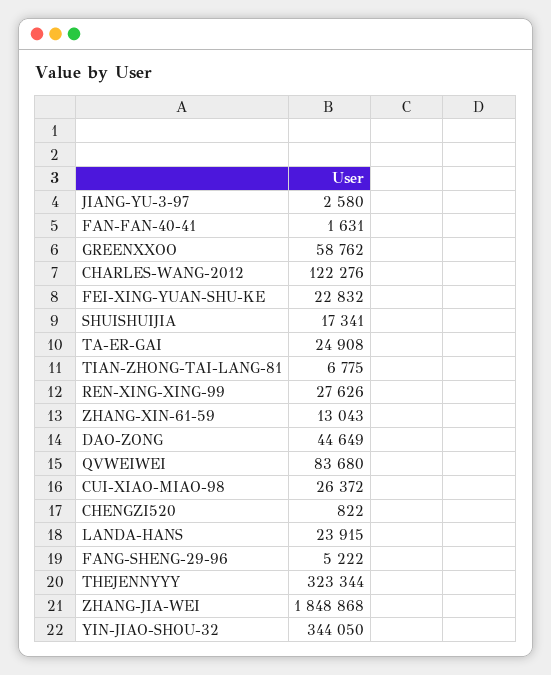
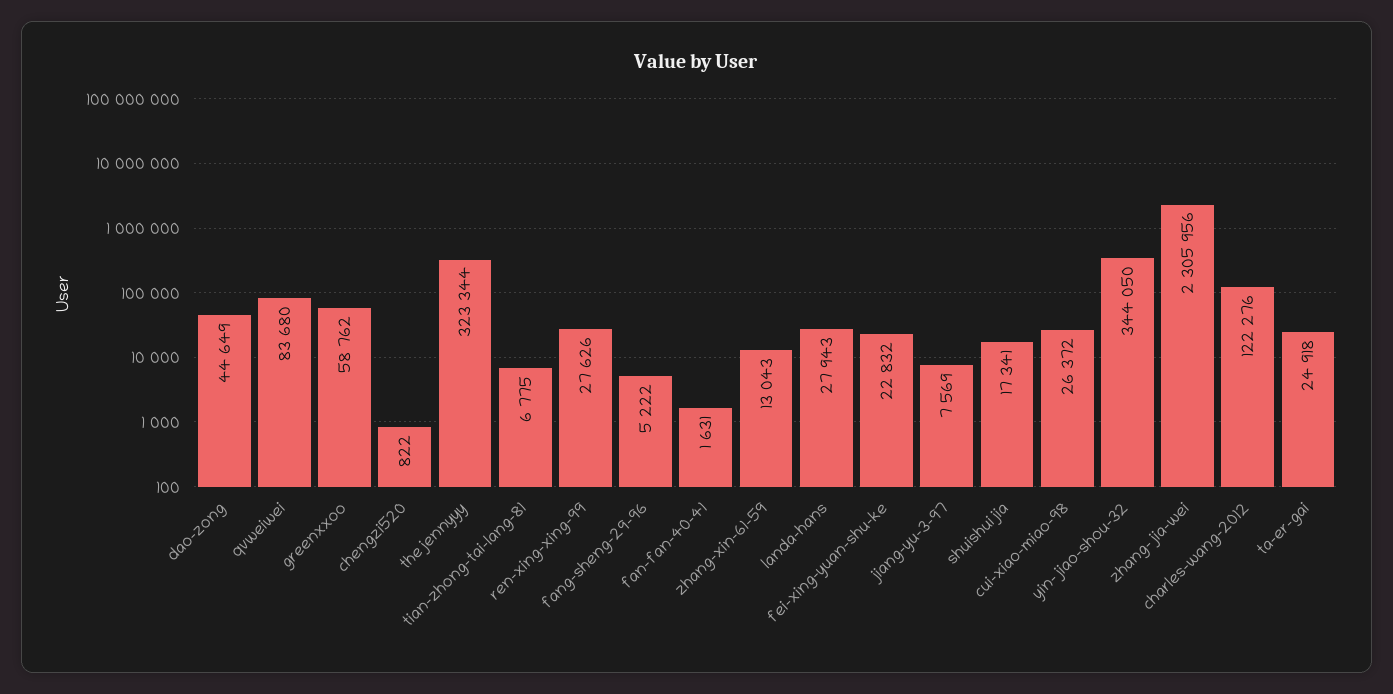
JIANG-YU-3-97: 2580 -> 7569
TA-ER-GAI: 24908 -> 24918
LANDA-HANS: 23915 -> 27943
ZHANG-JIA-WEI: 1848868 -> 2305956

